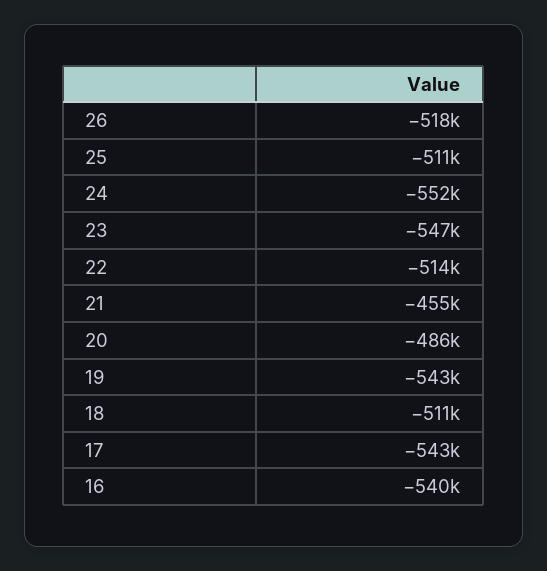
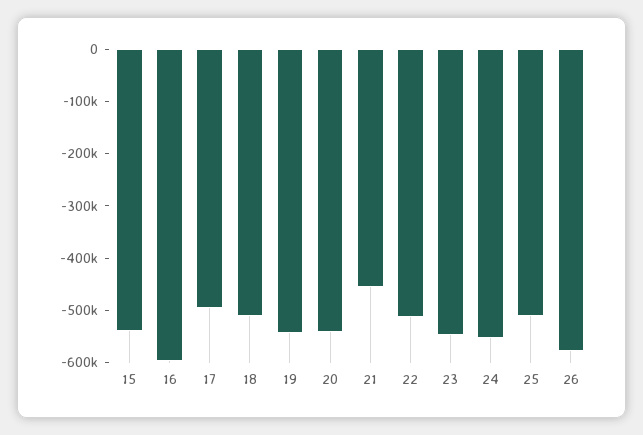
26: -518000 -> -580000
20: -486000 -> -540000
17: -543000 -> -500000
16: -540000 -> -600000
15: none -> -540000

